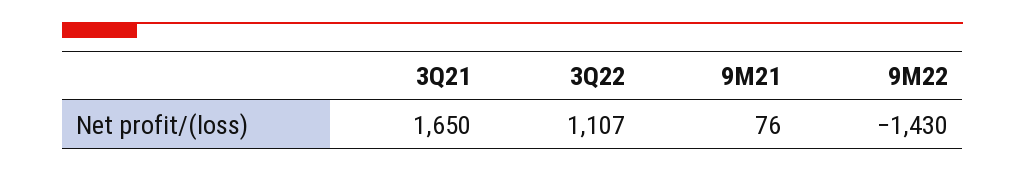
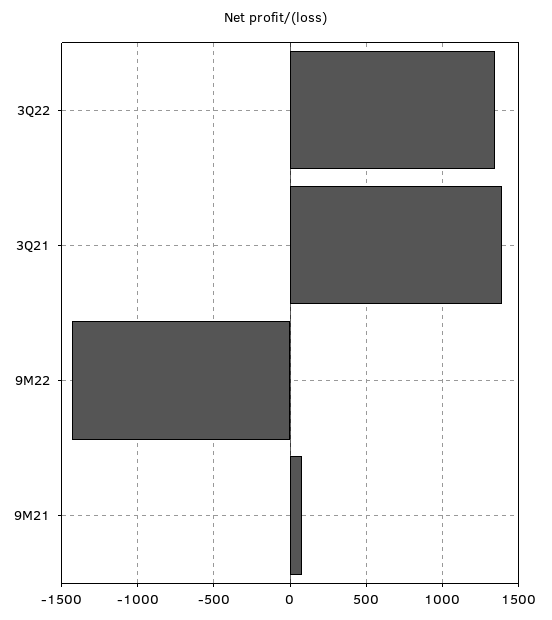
3Q21: 1650 -> 1400
3Q22: 1107 -> 1350

